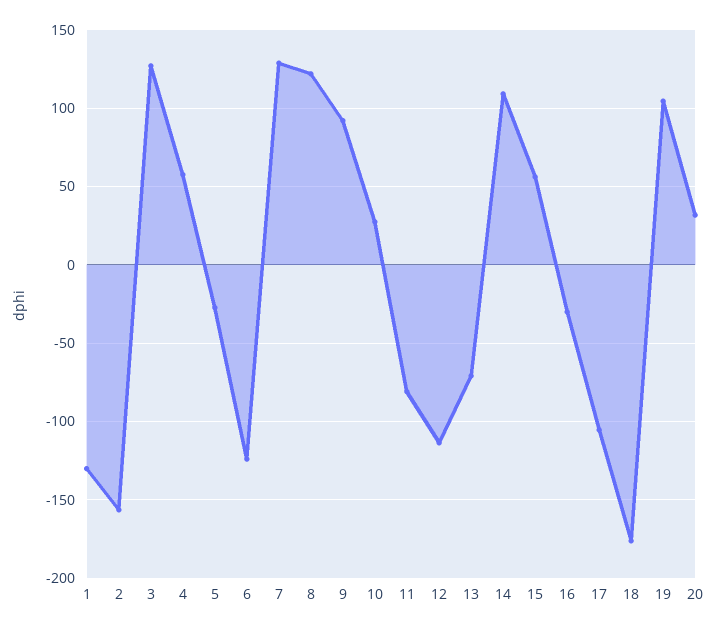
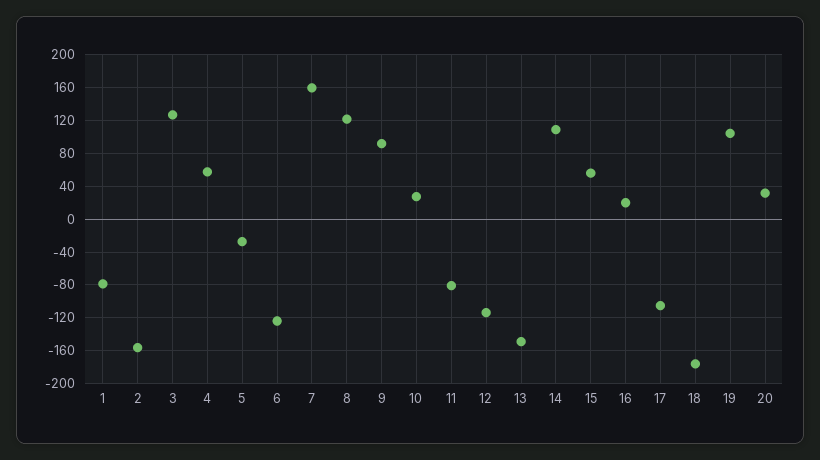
1: -130 -> -80
7: 130 -> 160
13: -70 -> -150
16: -30 -> 20

